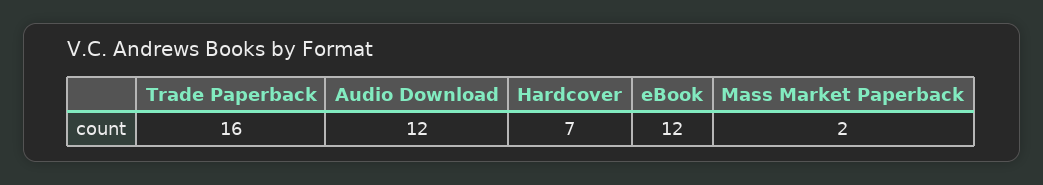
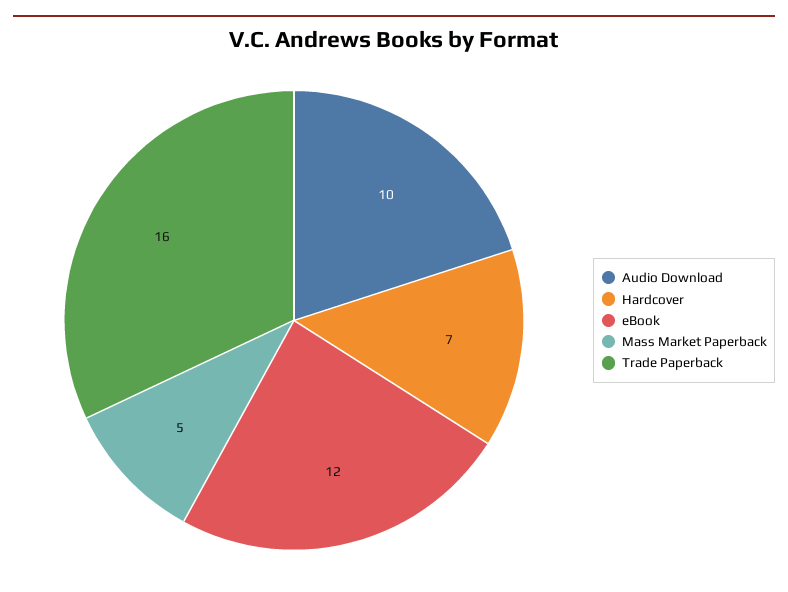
Audio Download: 12 -> 10
Mass Market Paperback: 2 -> 5

